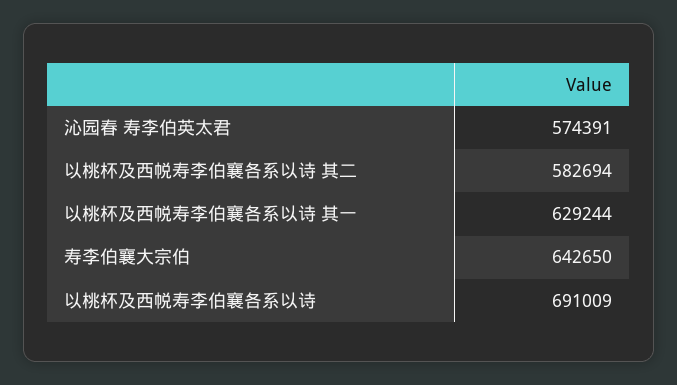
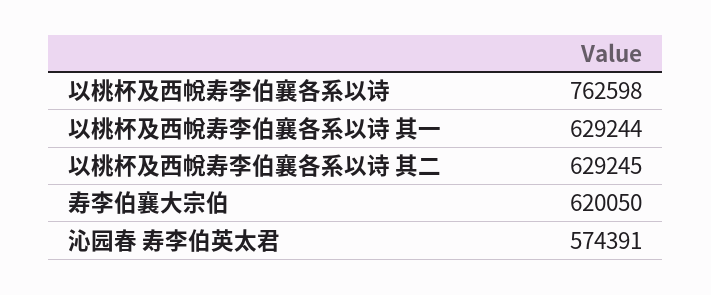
以桃杯及西帨寿李伯襄各系以诗 其二: 582694 -> 629245
寿李伯襄大宗伯: 642650 -> 620050
以桃杯及西帨寿李伯襄各系以诗: 691009 -> 762598

